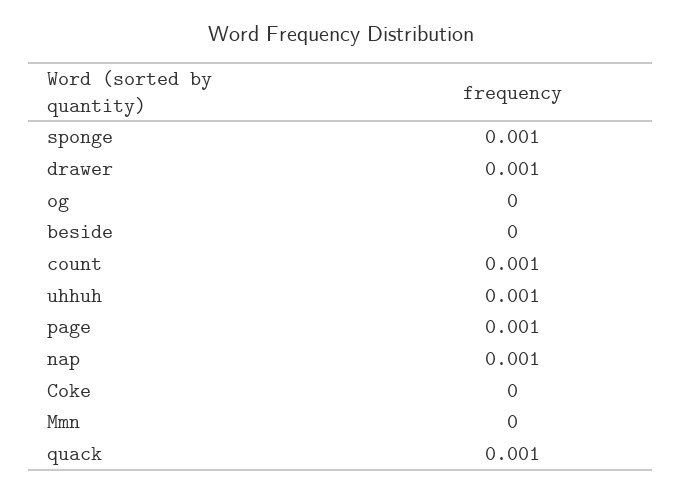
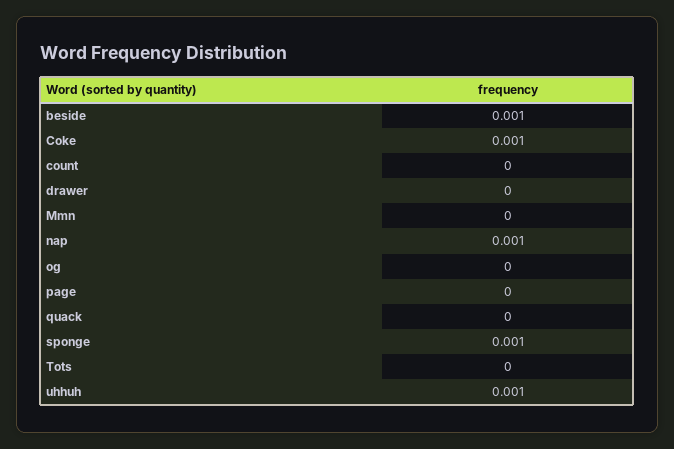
drawer: 0.001 -> 0
beside: 0 -> 0.001
count: 0.001 -> 0
page: 0.001 -> 0
Coke: 0 -> 0.001
quack: 0.001 -> 0
Tots: none -> 0

